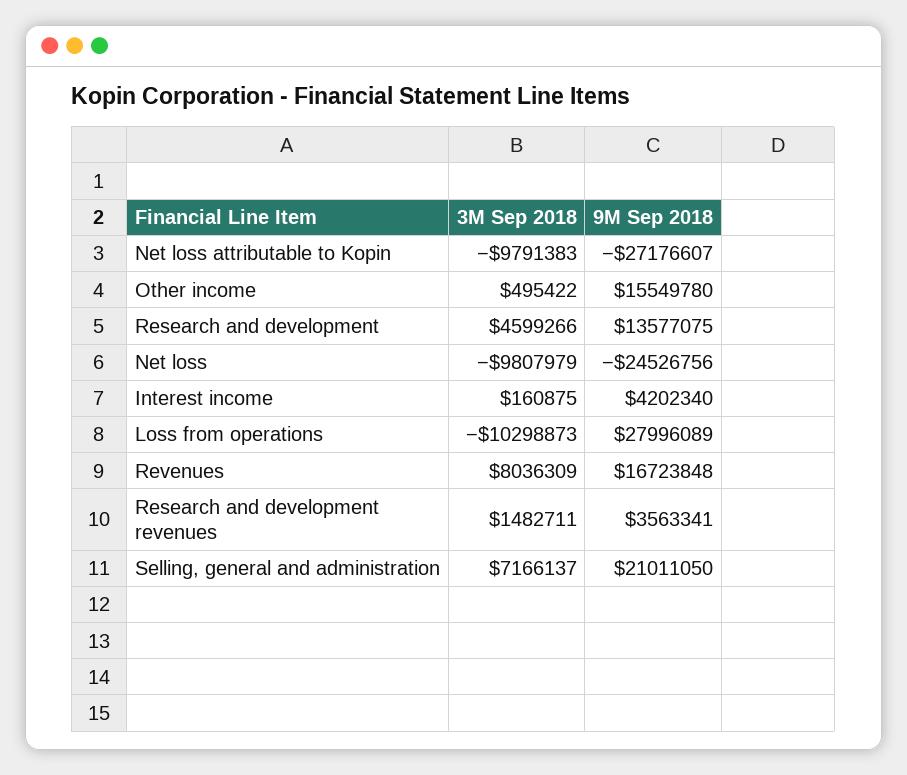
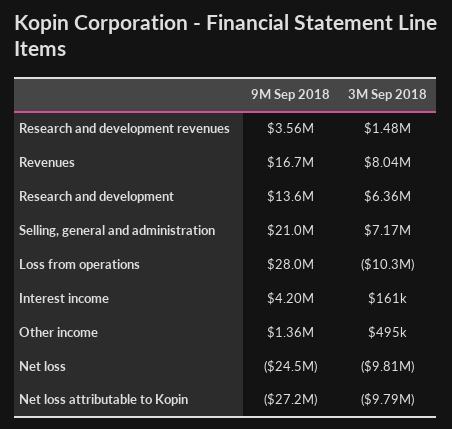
9M Sep 2018, Other income: 15549780 -> 1360000
3M Sep 2018, Research and development: 4599266 -> 6360000

